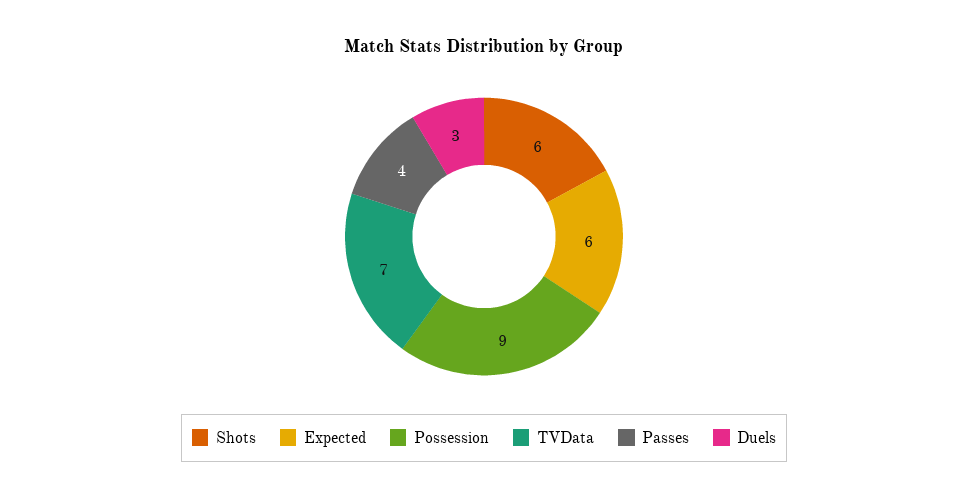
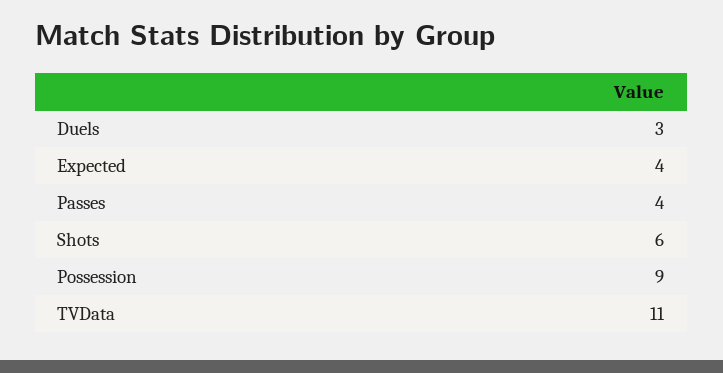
Expected: 6 -> 4
TVData: 7 -> 11

